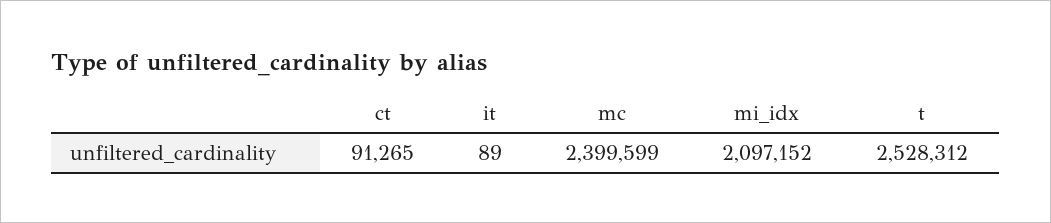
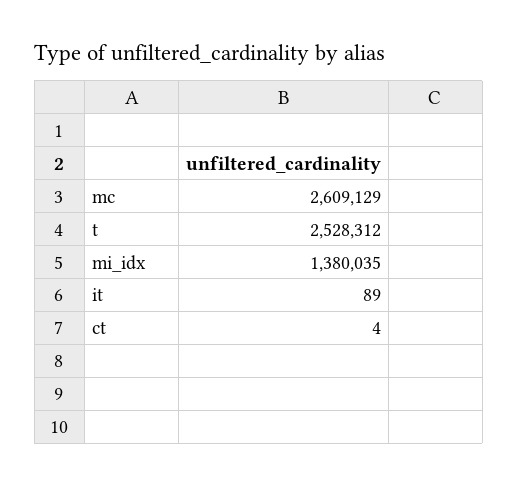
ct: 91265 -> 4
mc: 2399599 -> 2609129
mi_idx: 2097152 -> 1380035

